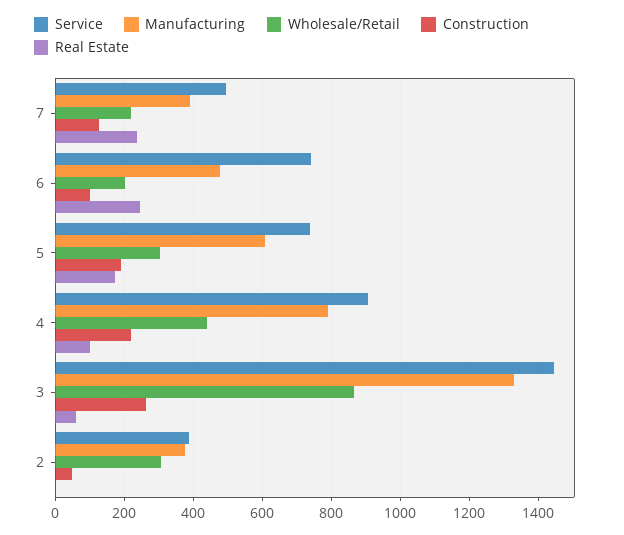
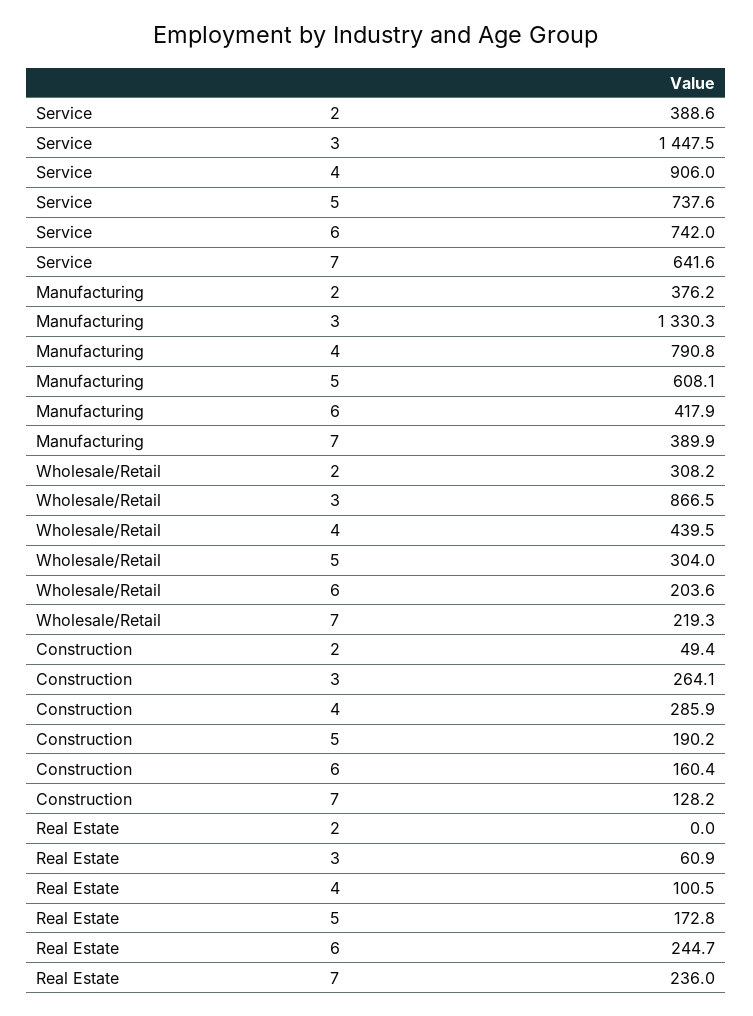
Service, 7: 500 -> 641.6
Manufacturing, 6: 480 -> 417.9
Construction, 6: 100 -> 160.4
Construction, 4: 220 -> 285.9

